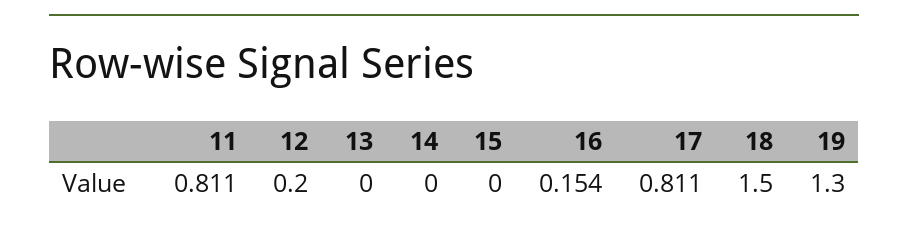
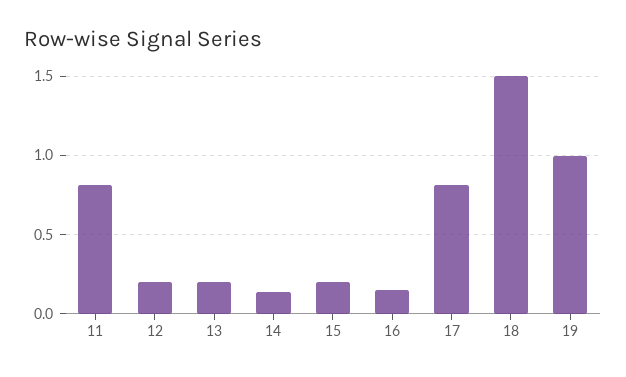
13: 0 -> 0.2
14: 0 -> 0.15
15: 0 -> 0.2
19: 1.3 -> 1

